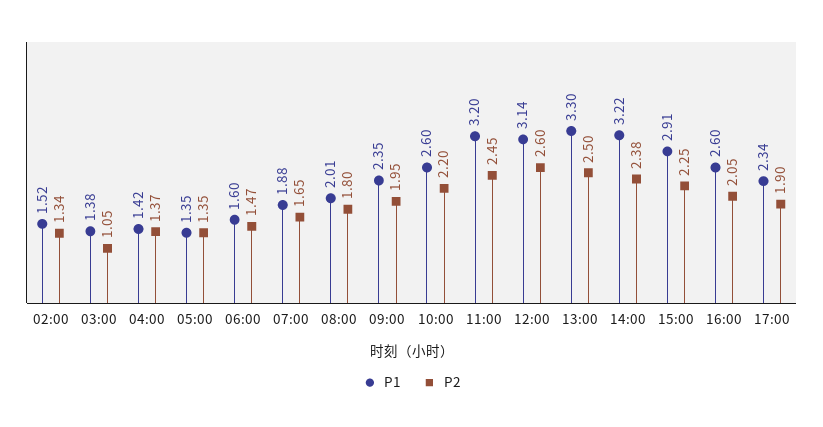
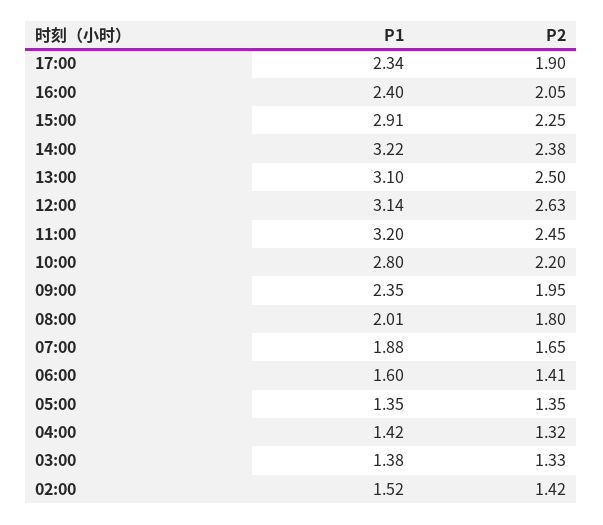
P2, 02:00: 1.34 -> 1.42
P2, 03:00: 1.05 -> 1.33
P2, 04:00: 1.37 -> 1.32
P2, 06:00: 1.47 -> 1.41
P1, 10:00: 2.6 -> 2.8
P2, 12:00: 2.6 -> 2.63
P1, 13:00: 3.3 -> 3.1
P1, 16:00: 2.6 -> 2.4

